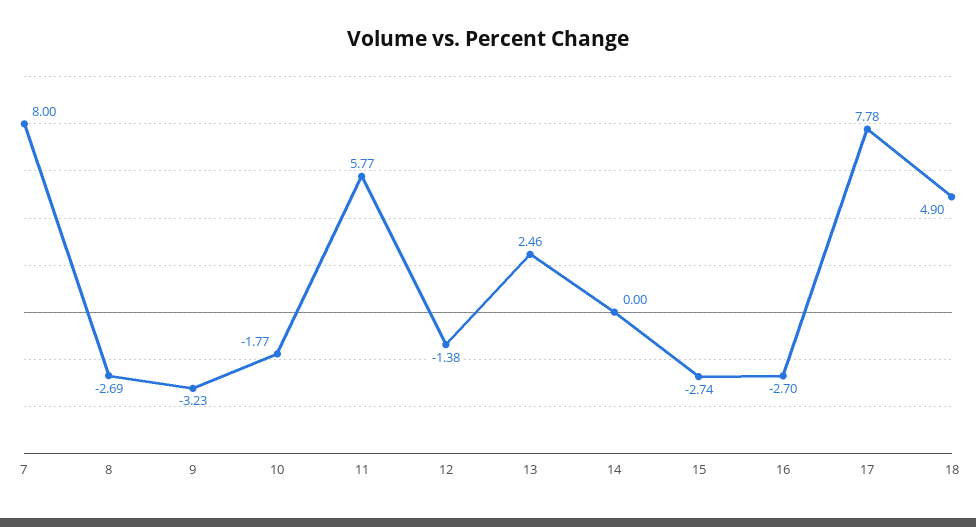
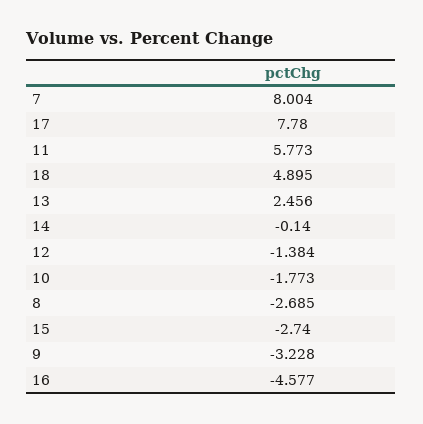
14: 0 -> -0.14
16: -2.7 -> -4.577

